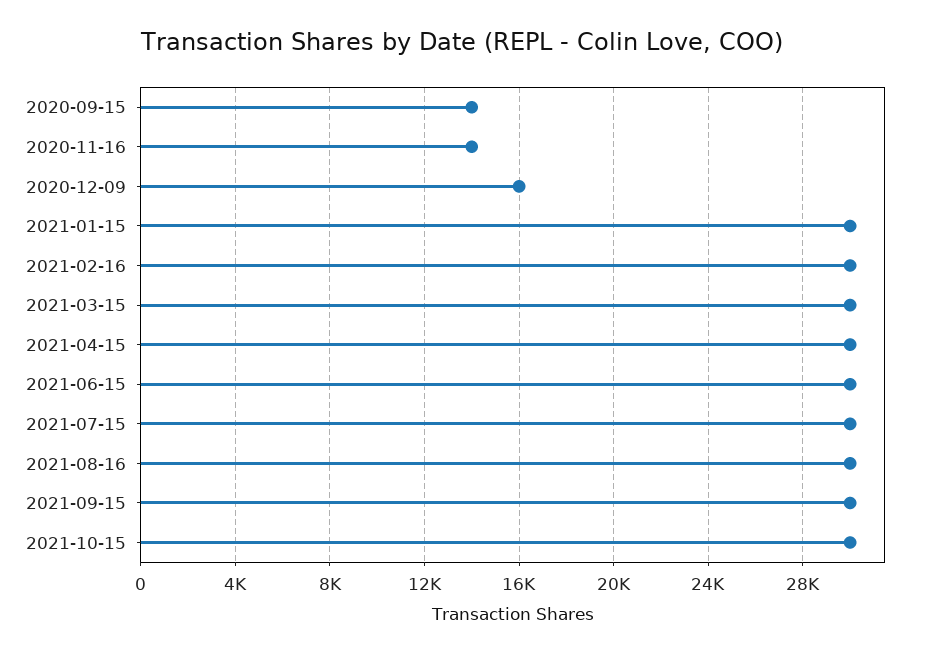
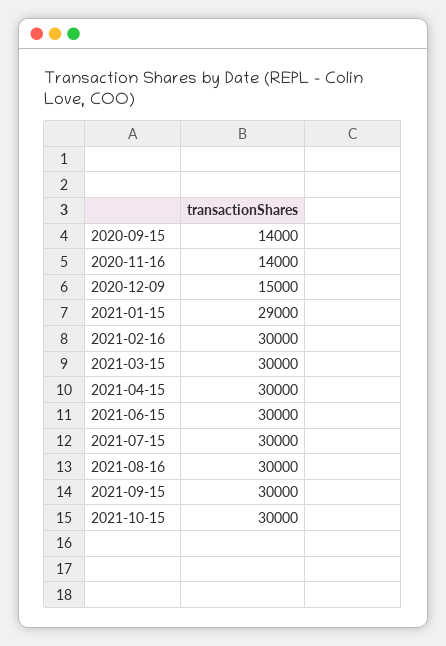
2020-12-09: 16000 -> 15000
2021-01-15: 30000 -> 29000

